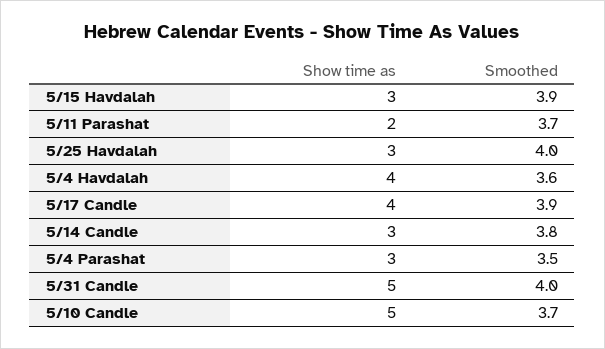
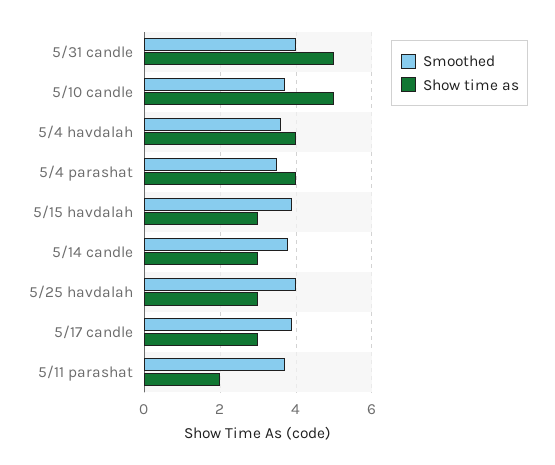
Show time as, 5/17 Candle: 4 -> 3
Show time as, 5/4 Parashat: 3 -> 4

